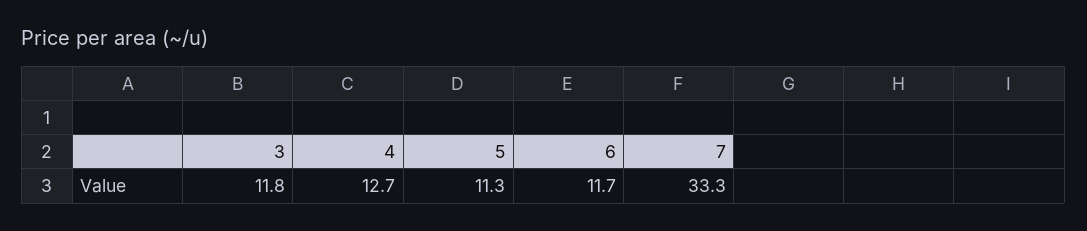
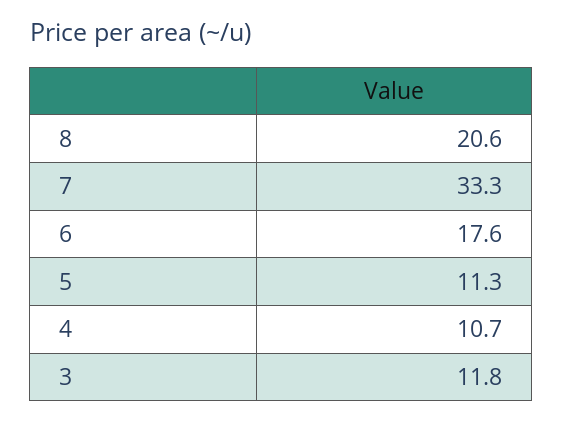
4: 12.7 -> 10.7
6: 11.7 -> 17.6
8: none -> 20.6

